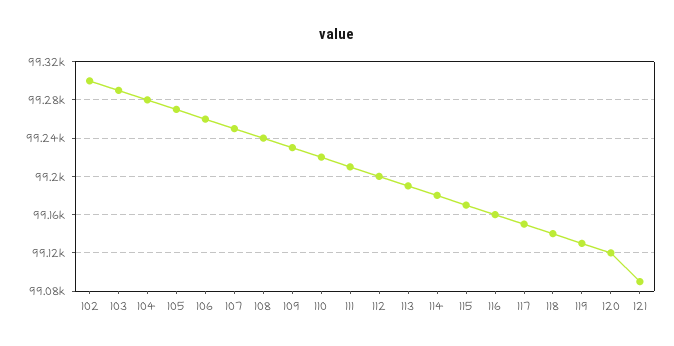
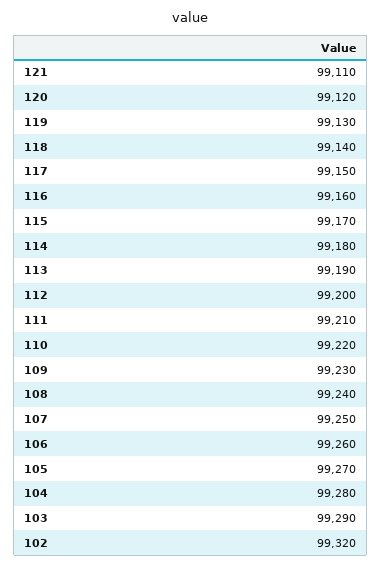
102: 99300 -> 99320
121: 99090 -> 99110

